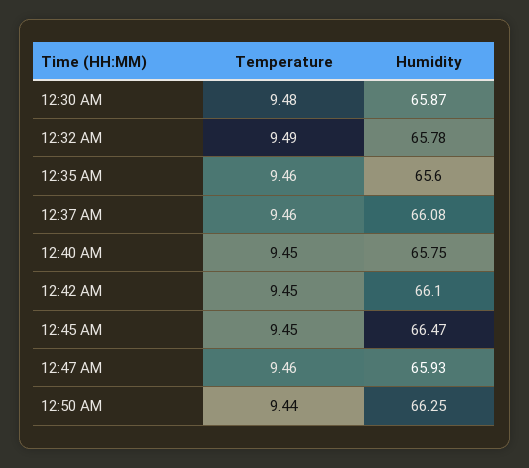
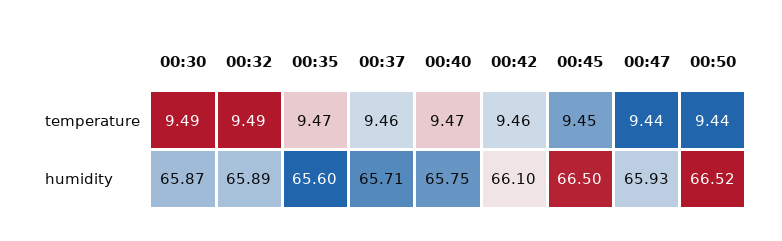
Temperature, 12:30 AM: 9.48 -> 9.49
Humidity, 12:32 AM: 65.78 -> 65.89
Temperature, 12:35 AM: 9.46 -> 9.47
Humidity, 12:37 AM: 66.08 -> 65.71
Temperature, 12:40 AM: 9.45 -> 9.47
Temperature, 12:42 AM: 9.45 -> 9.46
Humidity, 12:45 AM: 66.47 -> 66.5
Temperature, 12:47 AM: 9.46 -> 9.44
Humidity, 12:50 AM: 66.25 -> 66.52

